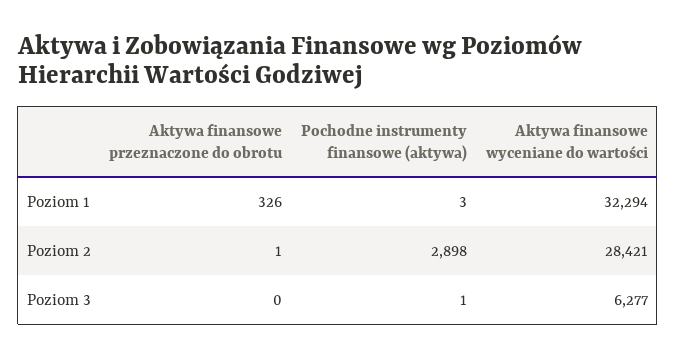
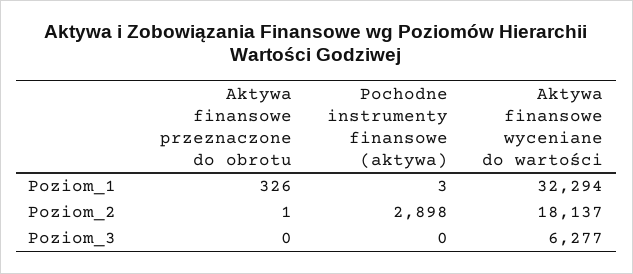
Aktywa finansowe wyceniane do wartości, Poziom 2: 28421 -> 18137
Pochodne instrumenty finansowe (aktywa), Poziom 3: 1 -> 0

